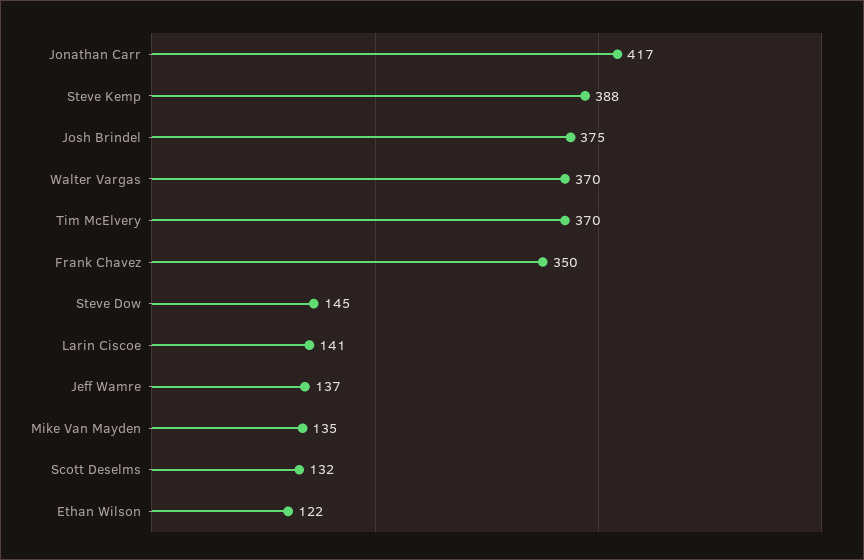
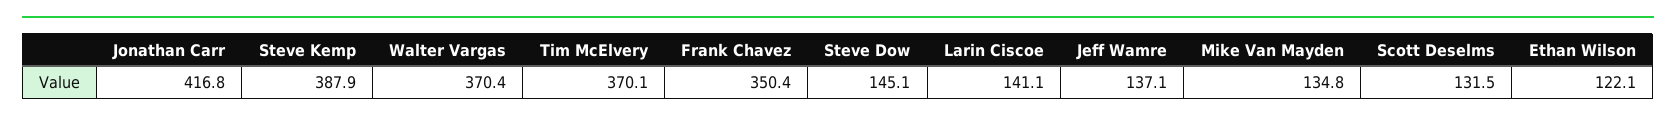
Josh Brindel: 375 -> none

